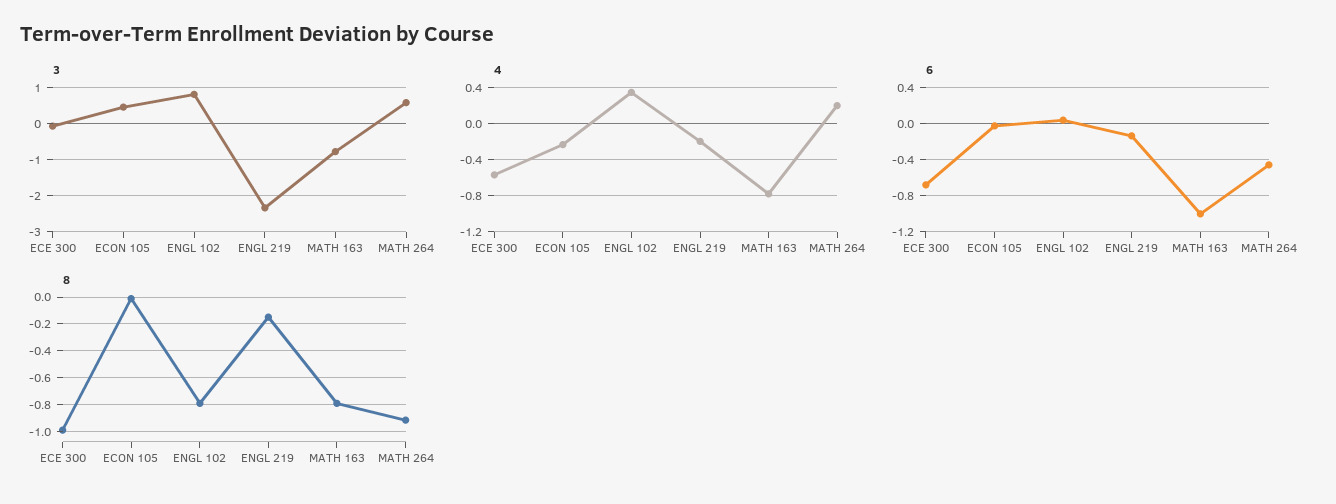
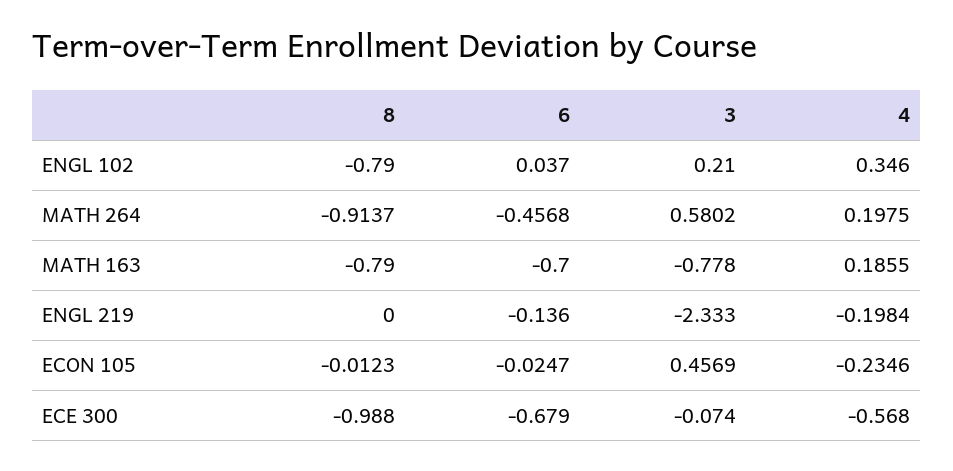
3, ENGL 102: 0.8 -> 0.21
4, MATH 163: -0.8 -> 0.1855
6, MATH 163: -1 -> -0.7
8, ENGL 219: -0.15 -> 0

